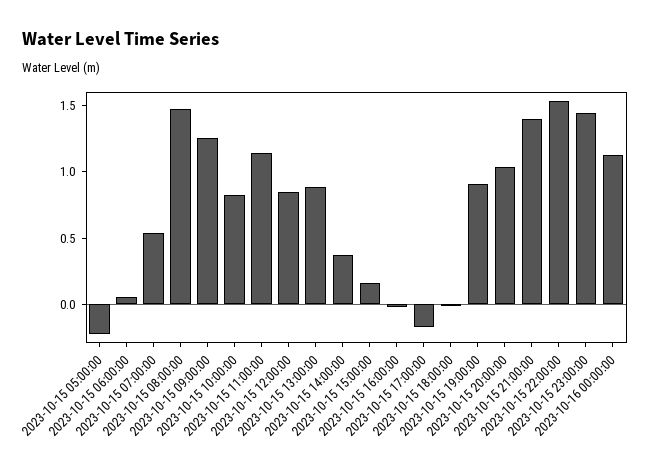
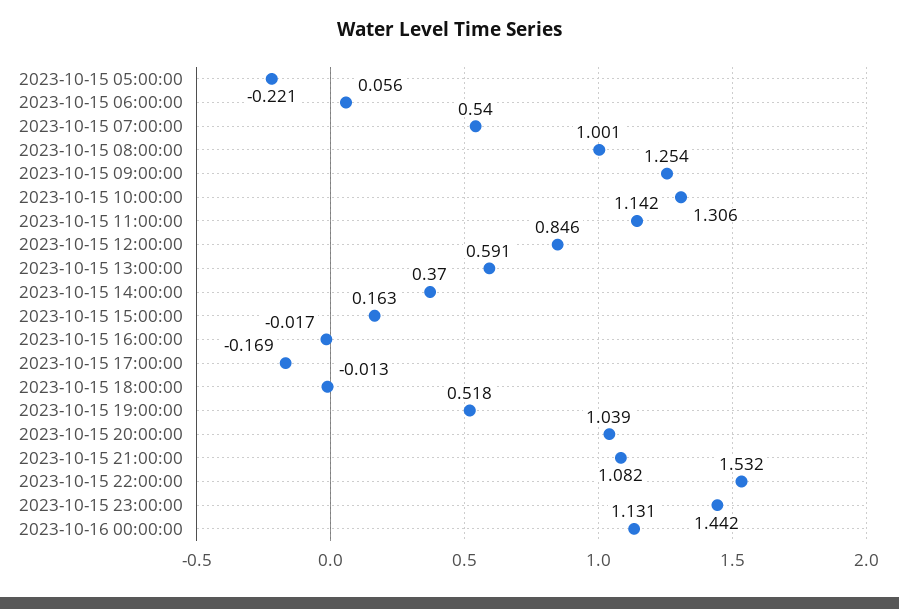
2023-10-15 08:00:00: 1.5 -> 1.001
2023-10-15 10:00:00: 0.8 -> 1.306
2023-10-15 13:00:00: 0.9 -> 0.591
2023-10-15 19:00:00: 0.9 -> 0.518
2023-10-15 21:00:00: 1.4 -> 1.082

